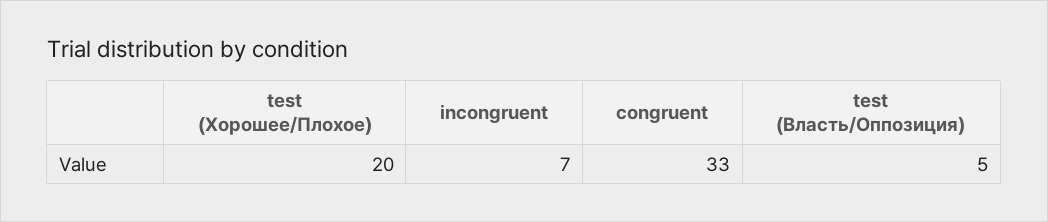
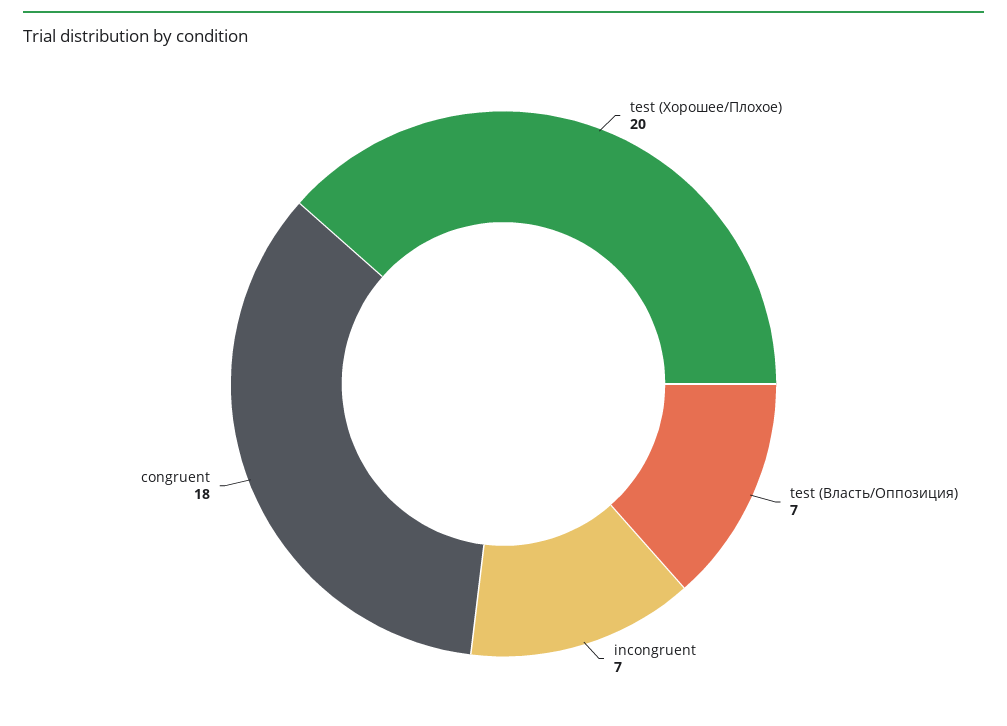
congruent: 33 -> 18
test (Власть/Оппозиция): 5 -> 7

